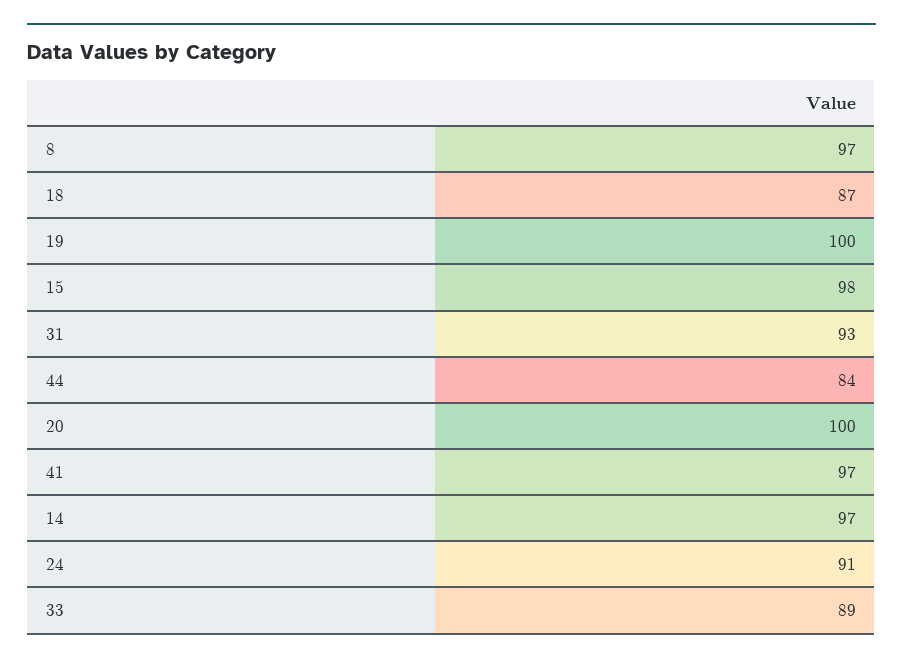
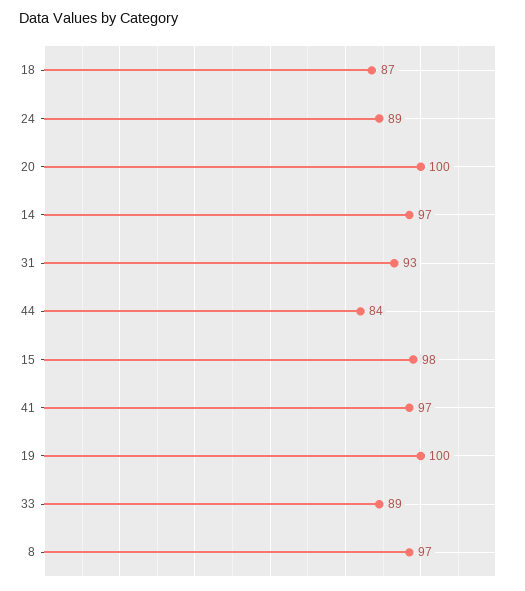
24: 91 -> 89

